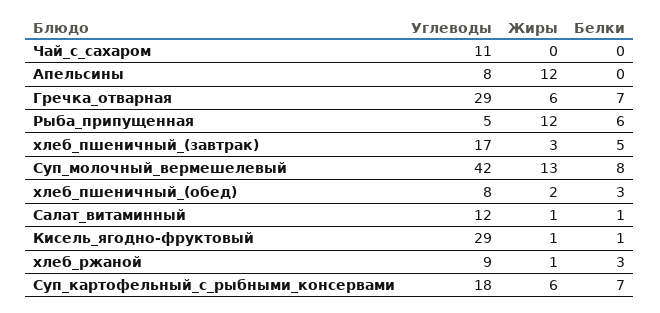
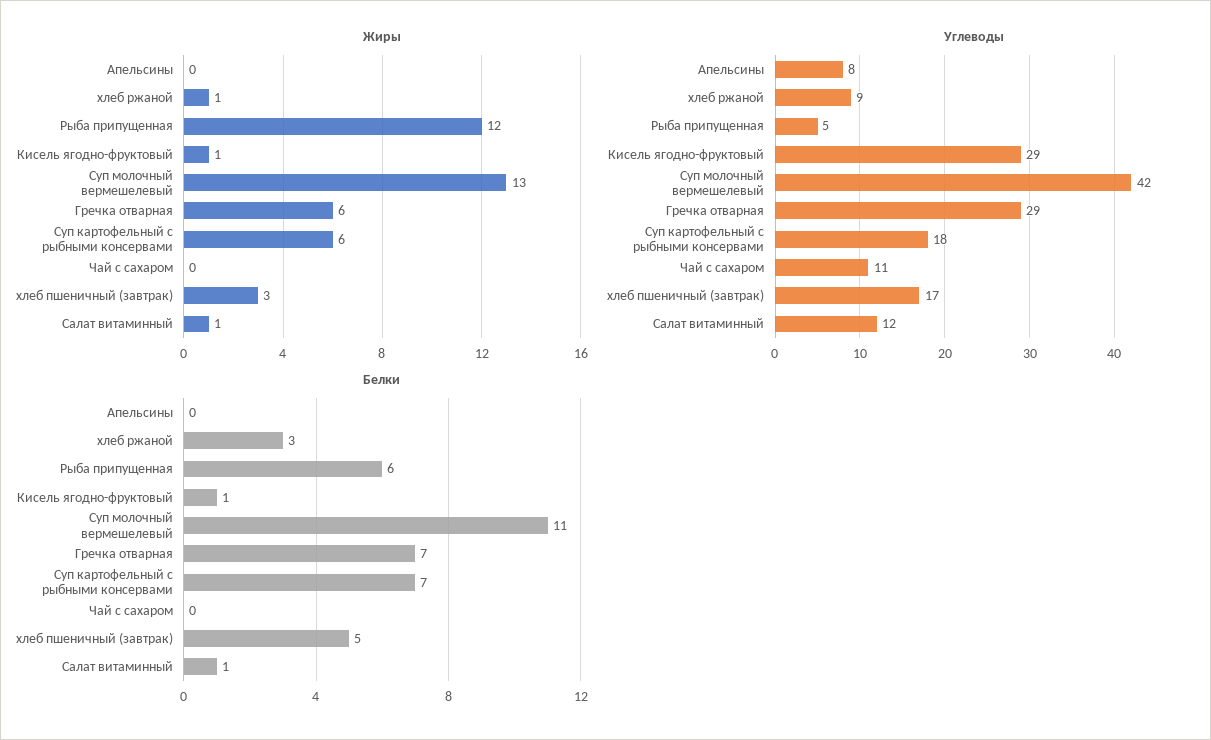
Жиры, Апельсины: 12 -> 0
Белки, Суп_молочный_вермешелевый: 8 -> 11
Углеводы, хлеб_пшеничный_(обед): 8 -> none
Жиры, хлеб_пшеничный_(обед): 2 -> none
Белки, хлеб_пшеничный_(обед): 3 -> none

